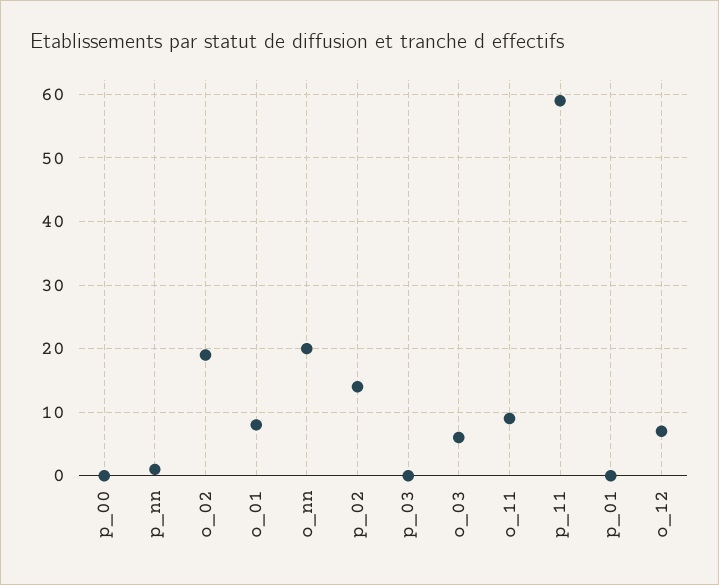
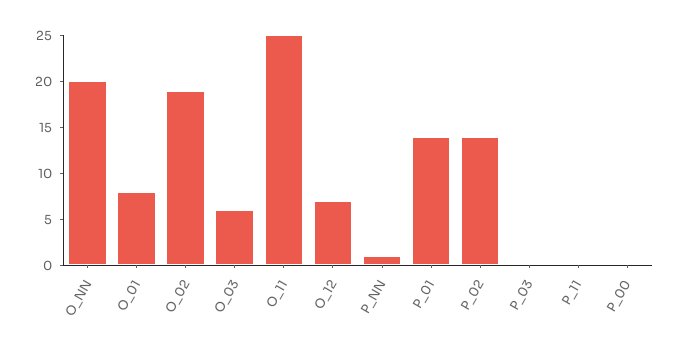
o_11: 9 -> 25
p_11: 59 -> 0
p_01: 0 -> 14

